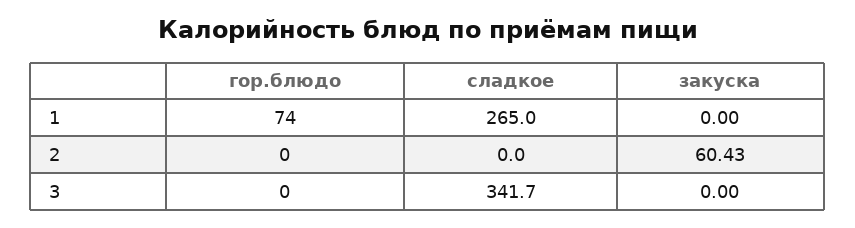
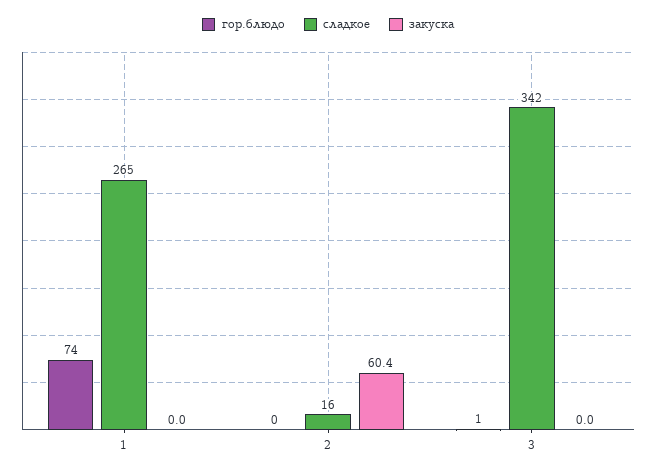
сладкое, 2: 0 -> 16
гор.блюдо, 3: 0 -> 1

